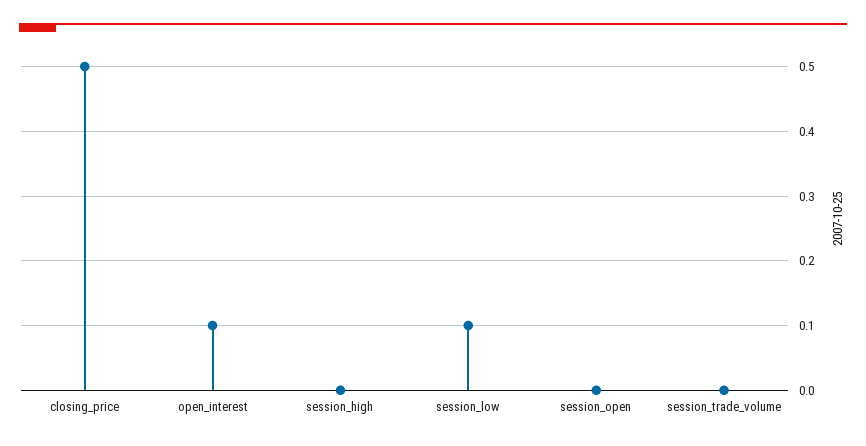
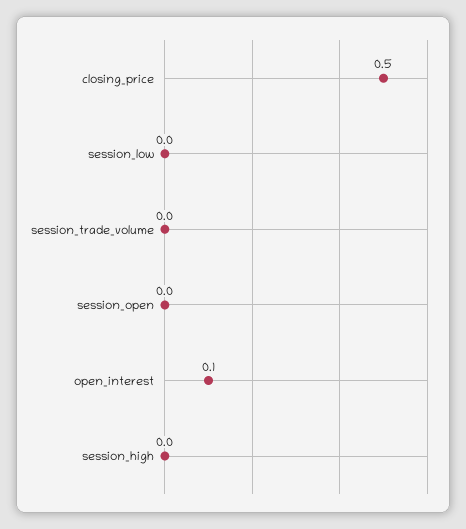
session_low: 0.1 -> 0

